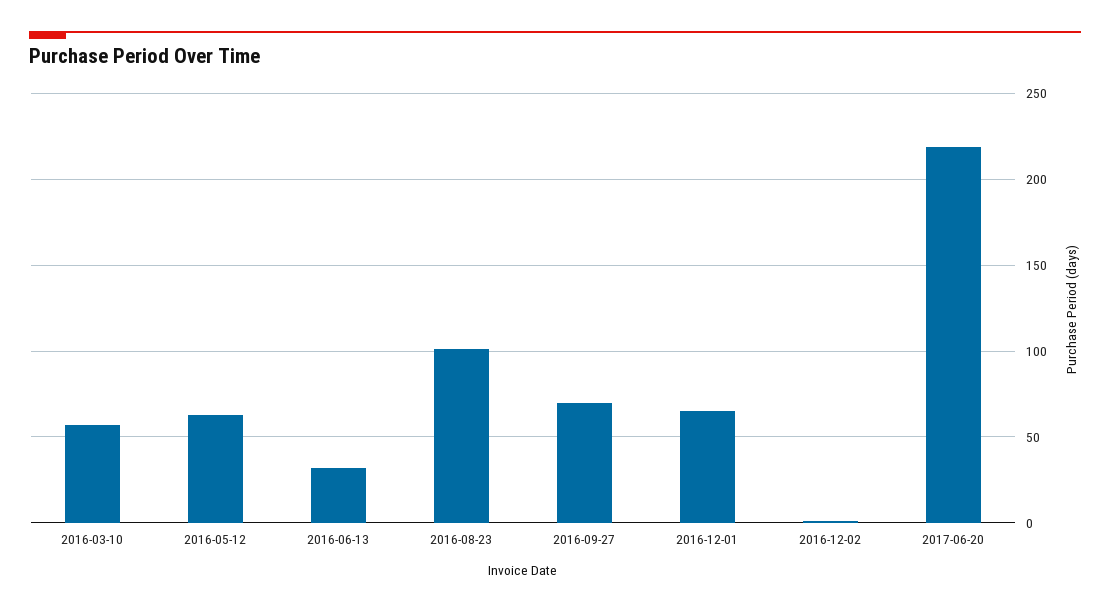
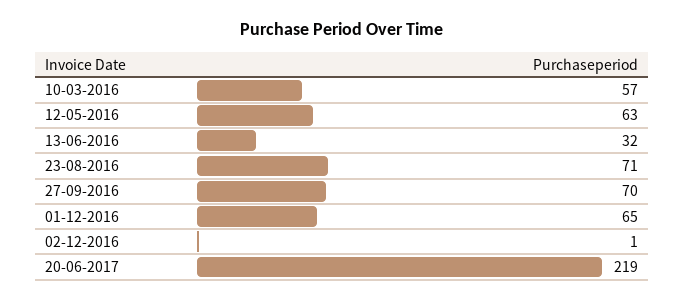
2016-08-23: 100 -> 71

